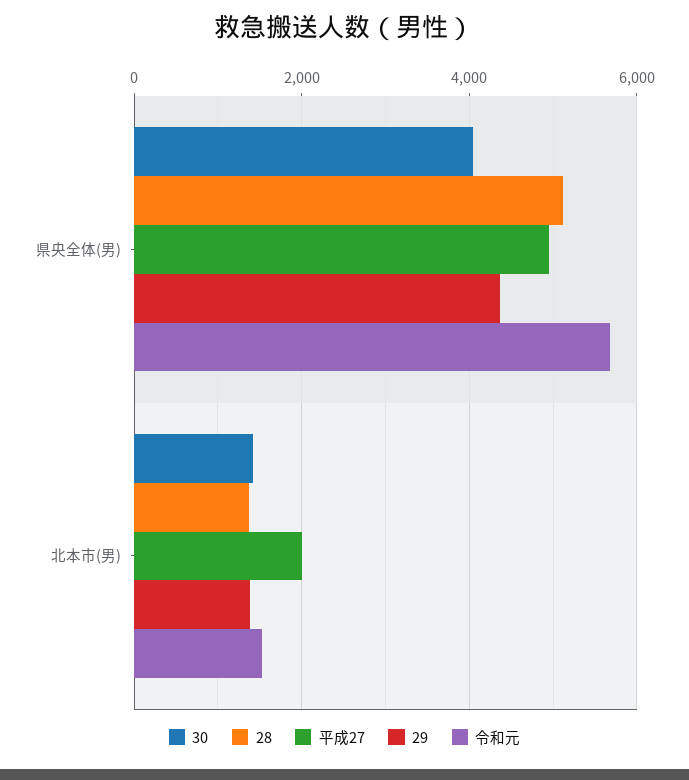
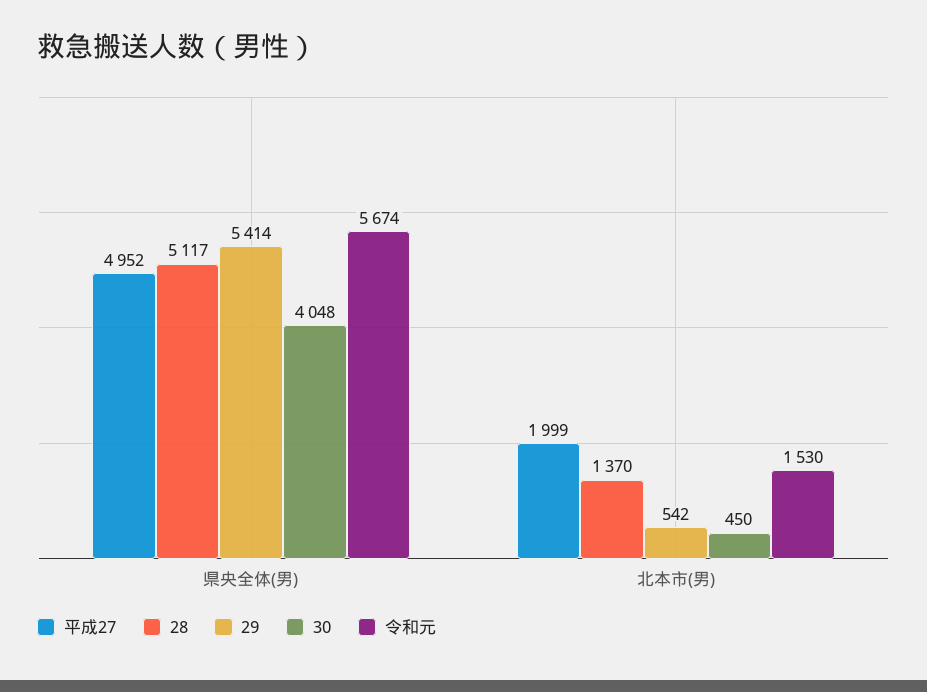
29, 県央全体(男): 4400 -> 5414
30, 北本市(男): 1400 -> 450
29, 北本市(男): 1400 -> 542

